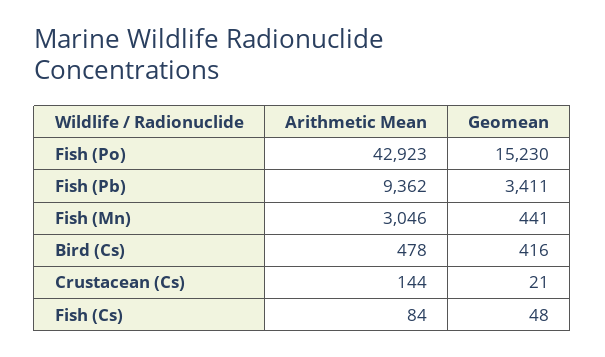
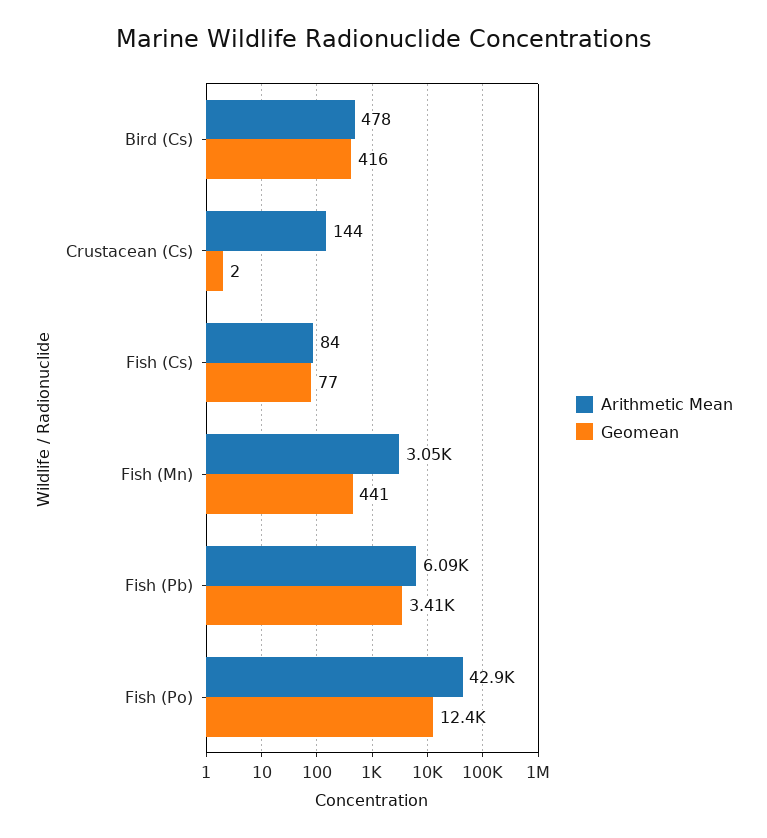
Geomean, Fish (Po): 15230 -> 12400
Arithmetic Mean, Fish (Pb): 9362 -> 6090
Geomean, Crustacean (Cs): 21 -> 2
Geomean, Fish (Cs): 48 -> 77

